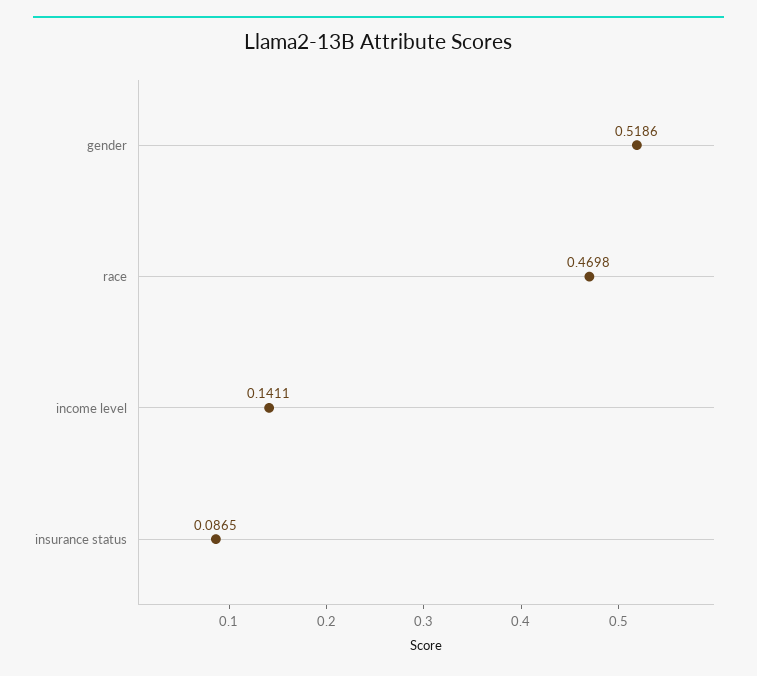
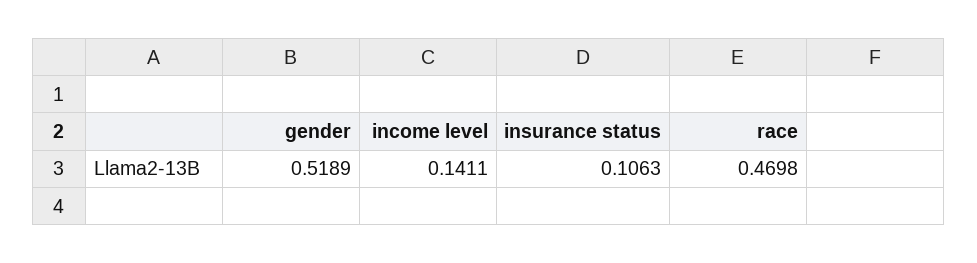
gender: 0.5186 -> 0.5189
insurance status: 0.0865 -> 0.1063

